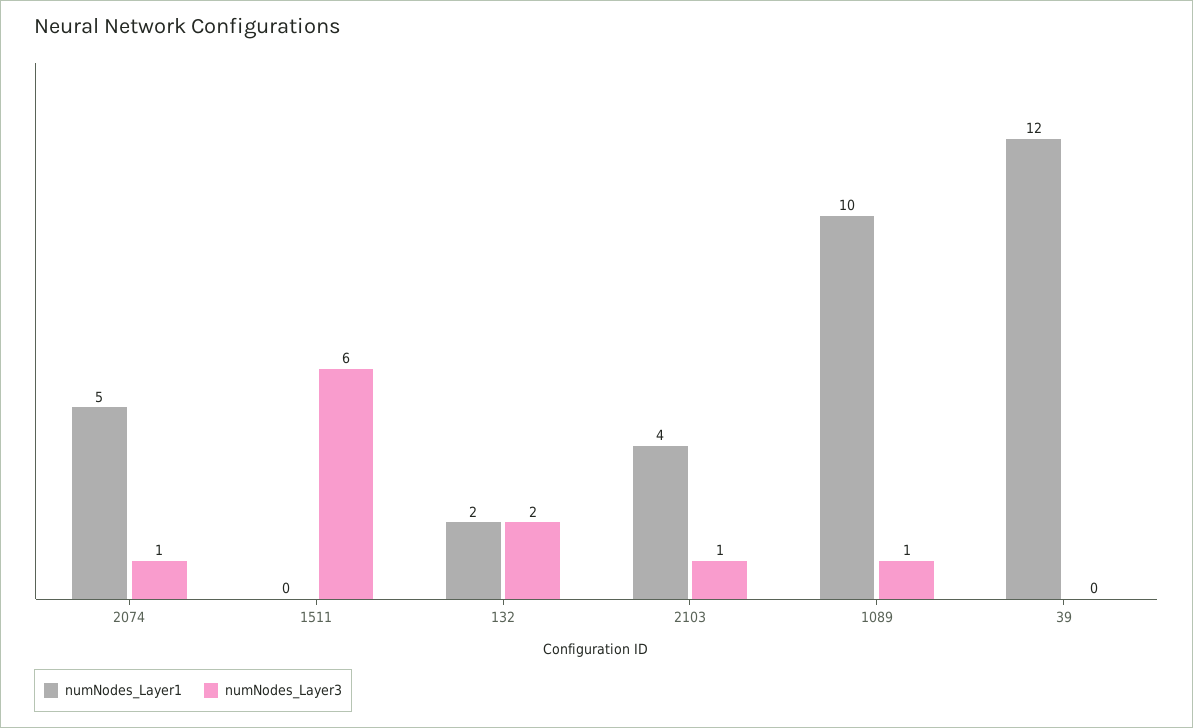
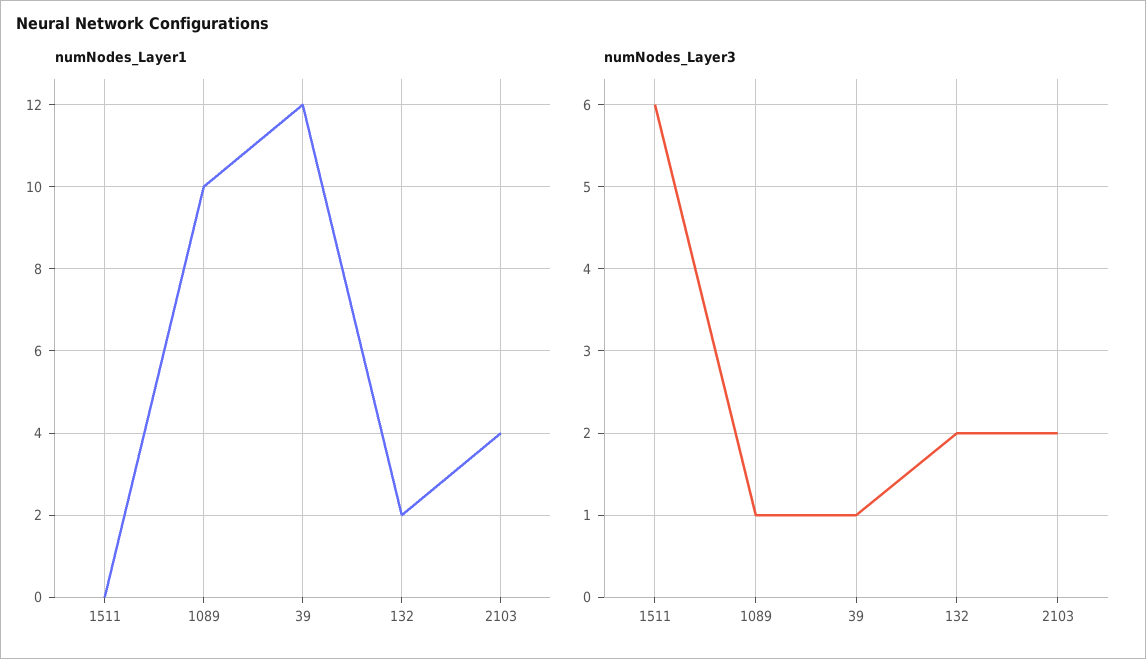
numNodes_Layer1, 2074: 5 -> none
numNodes_Layer3, 2074: 1 -> none
numNodes_Layer3, 2103: 1 -> 2
numNodes_Layer3, 39: 0 -> 1

